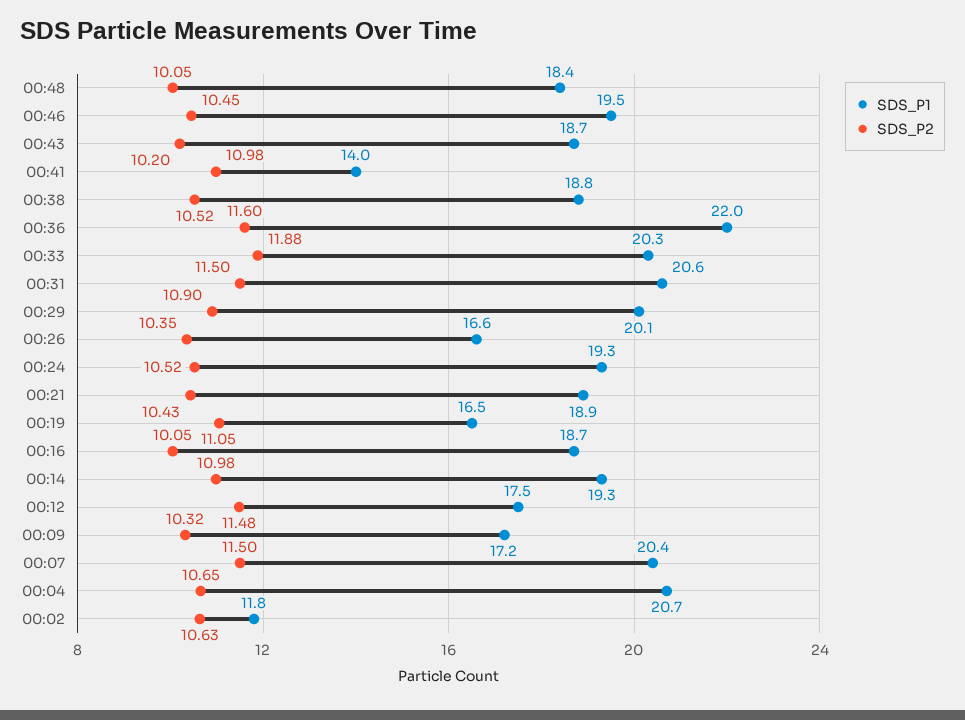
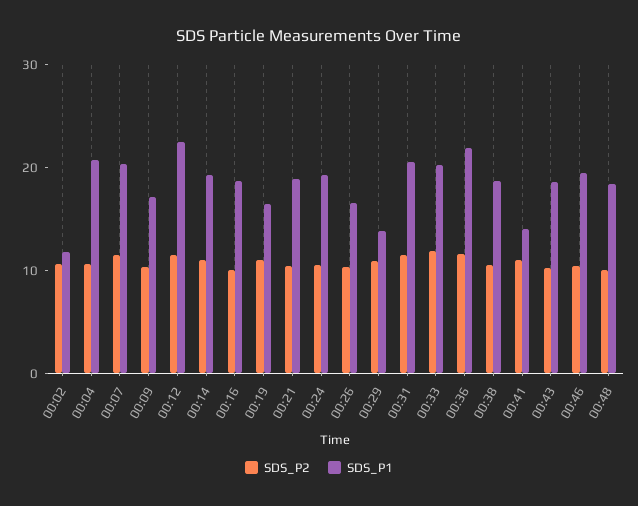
SDS_P1, 00:29: 20.1 -> 14
SDS_P1, 00:12: 17.5 -> 22

